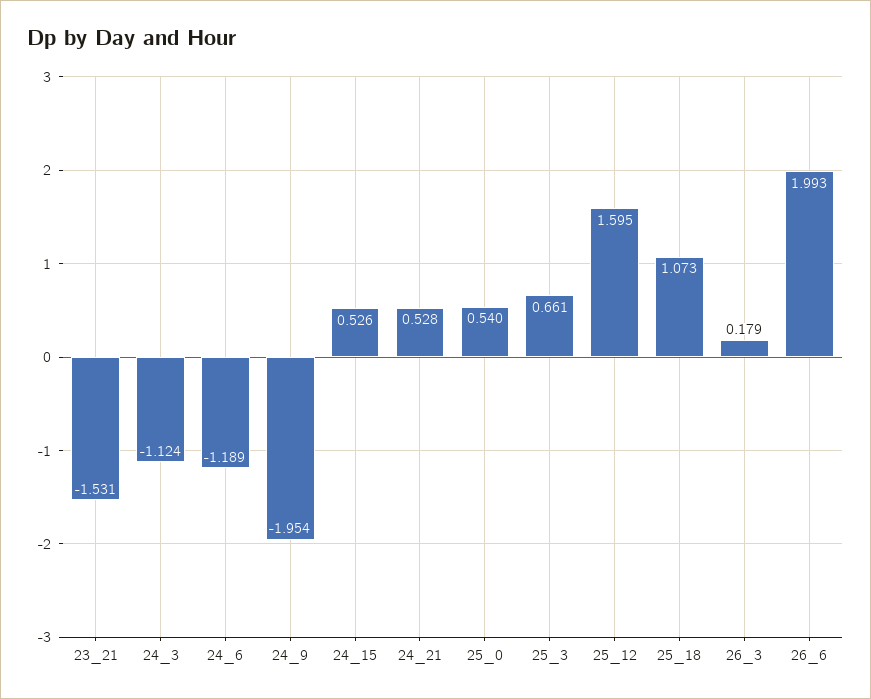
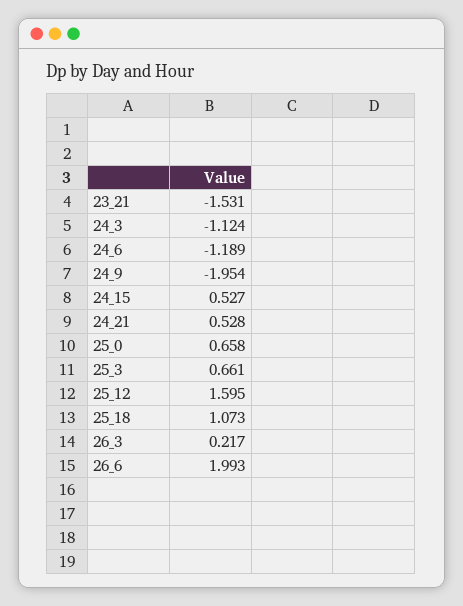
24_15: 0.526 -> 0.527
25_0: 0.54 -> 0.658
26_3: 0.179 -> 0.217

